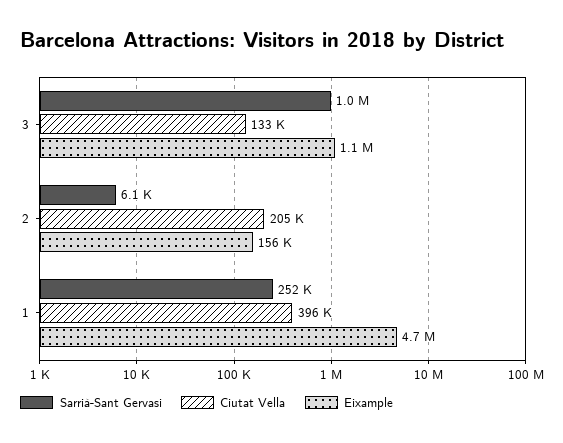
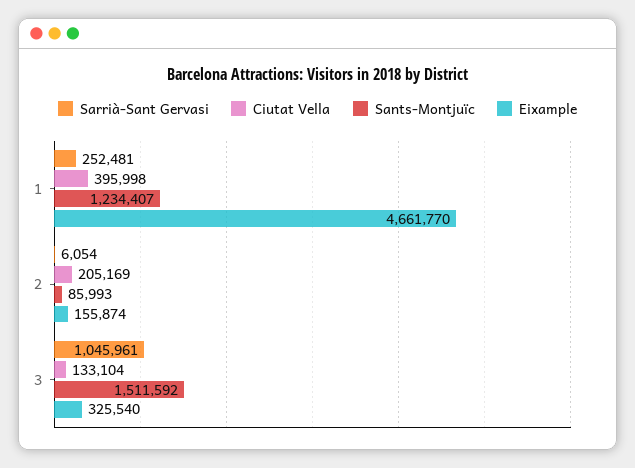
Eixample, 3: 1100000 -> 325540
Sants-Montjuïc, 1: none -> 1234407
Sants-Montjuïc, 2: none -> 85993
Sants-Montjuïc, 3: none -> 1511592

